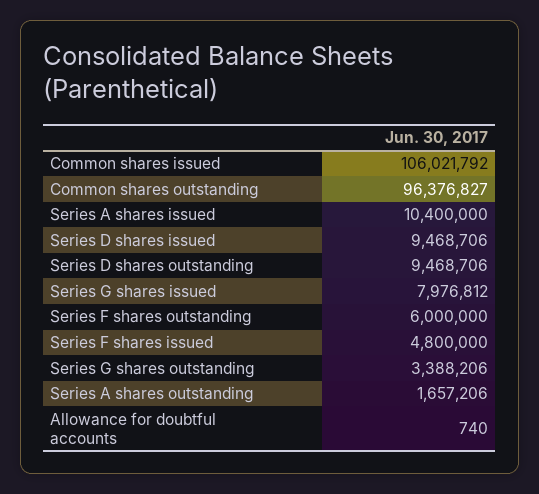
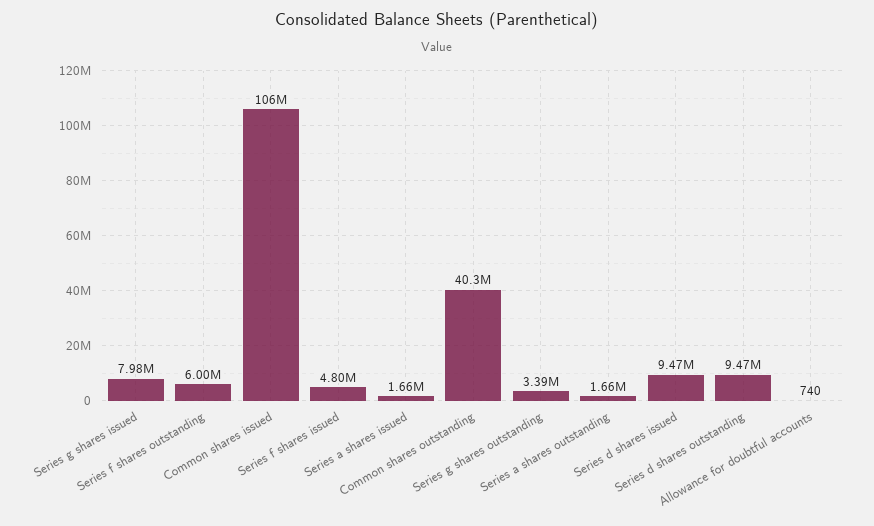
Common shares outstanding: 96376827 -> 40300000
Series A shares issued: 10400000 -> 1660000

